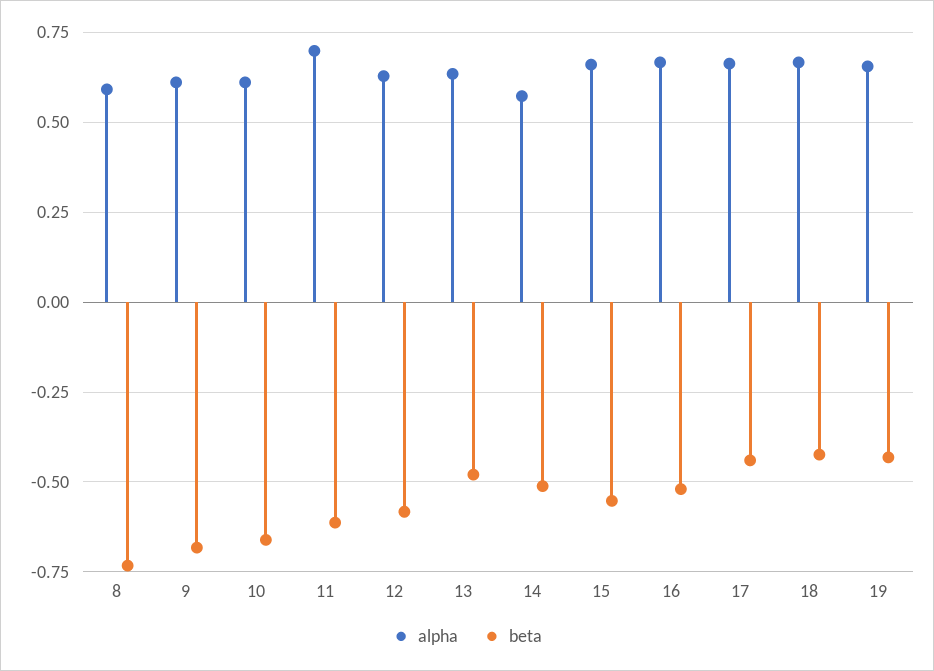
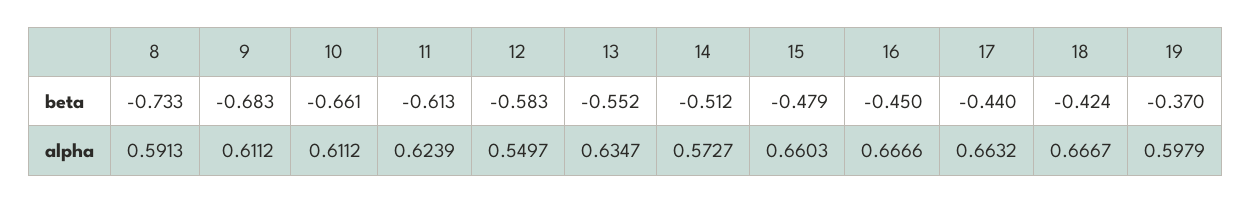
alpha, 11: 0.7 -> 0.6239
alpha, 12: 0.625 -> 0.5497
beta, 13: -0.475 -> -0.552
beta, 15: -0.55 -> -0.479
beta, 16: -0.525 -> -0.45
alpha, 19: 0.65 -> 0.5979
beta, 19: -0.425 -> -0.37

